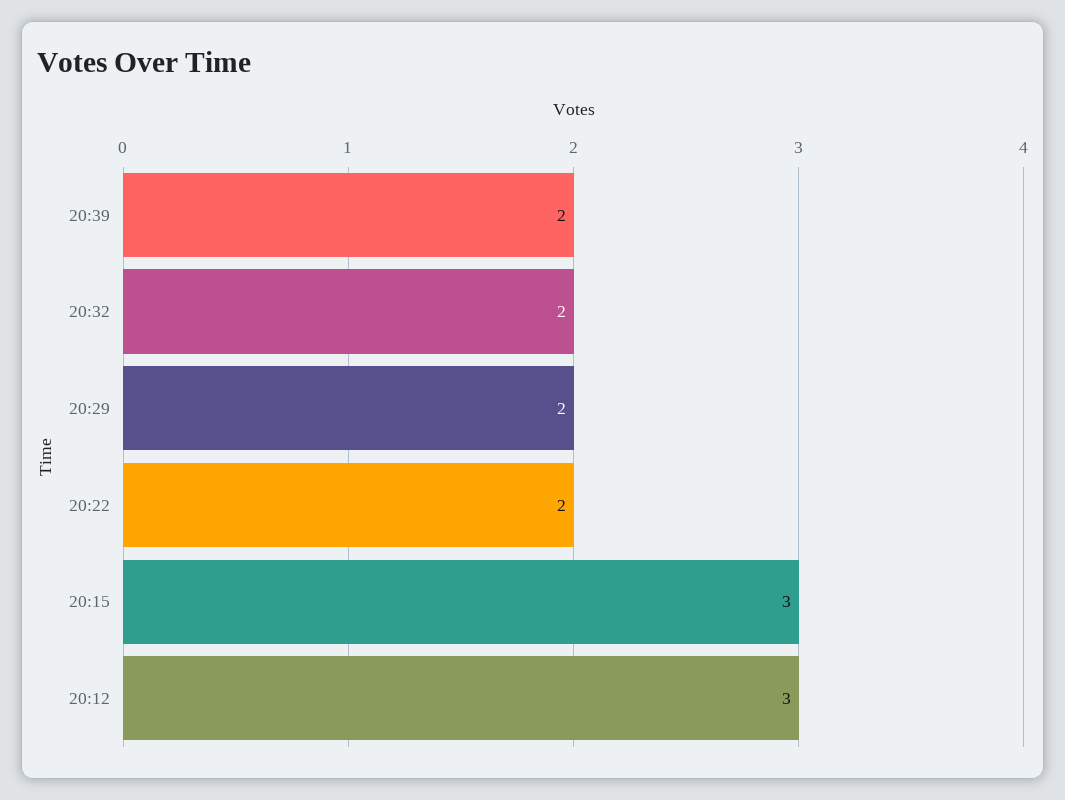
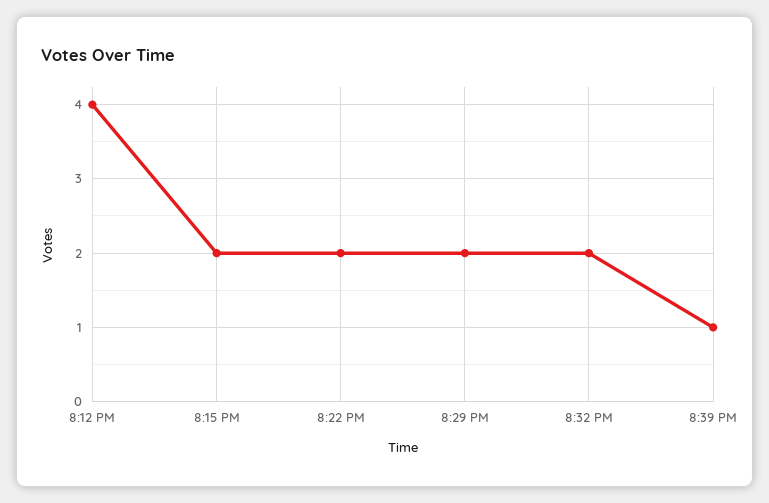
20:39: 2 -> 1
20:15: 3 -> 2
20:12: 3 -> 4

